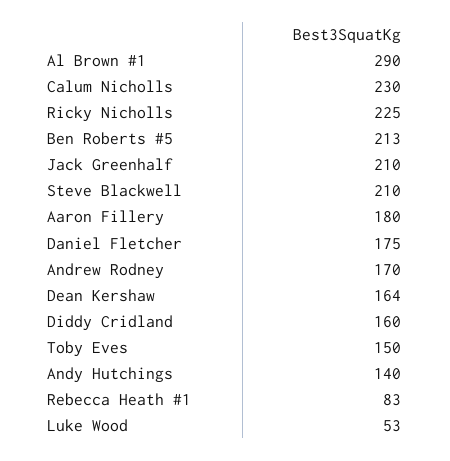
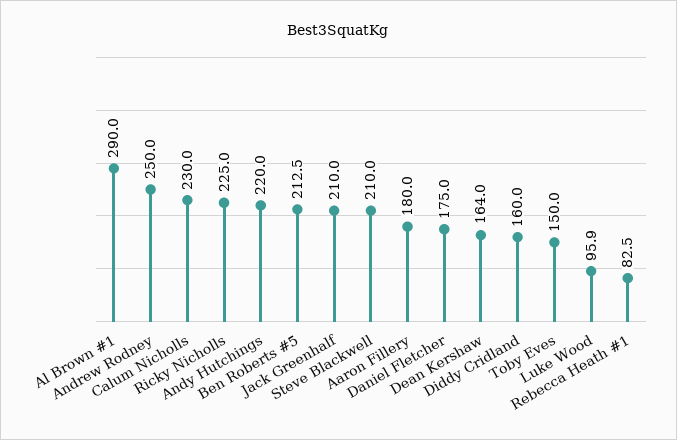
Andrew Rodney: 170 -> 250
Andy Hutchings: 140 -> 220
Luke Wood: 53 -> 95.9

